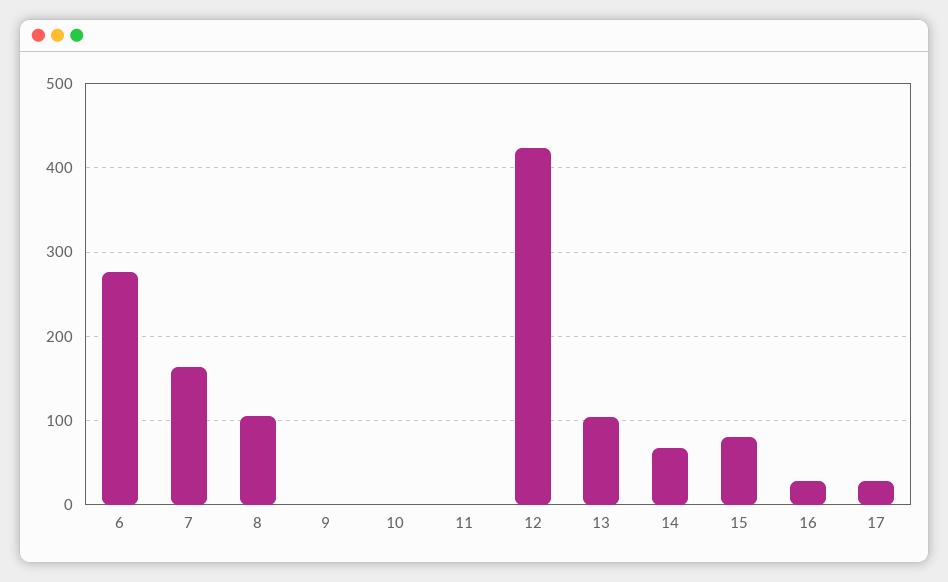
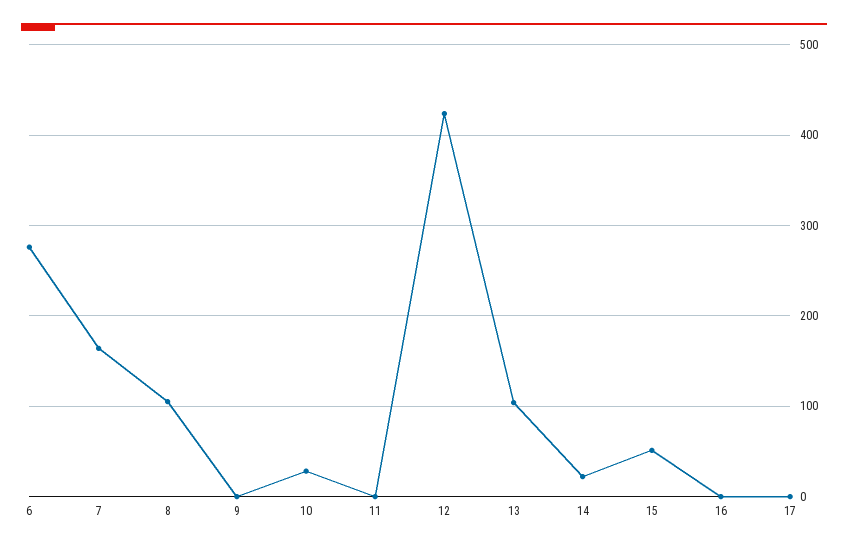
10: 0 -> 30
14: 70 -> 20
15: 80 -> 50
16: 30 -> 0
17: 30 -> 0

